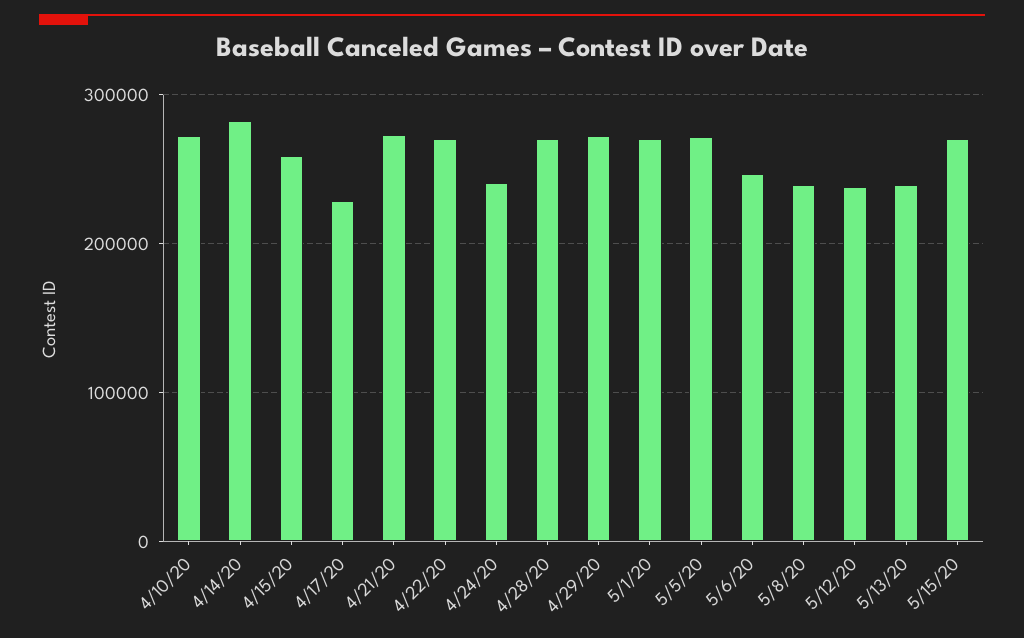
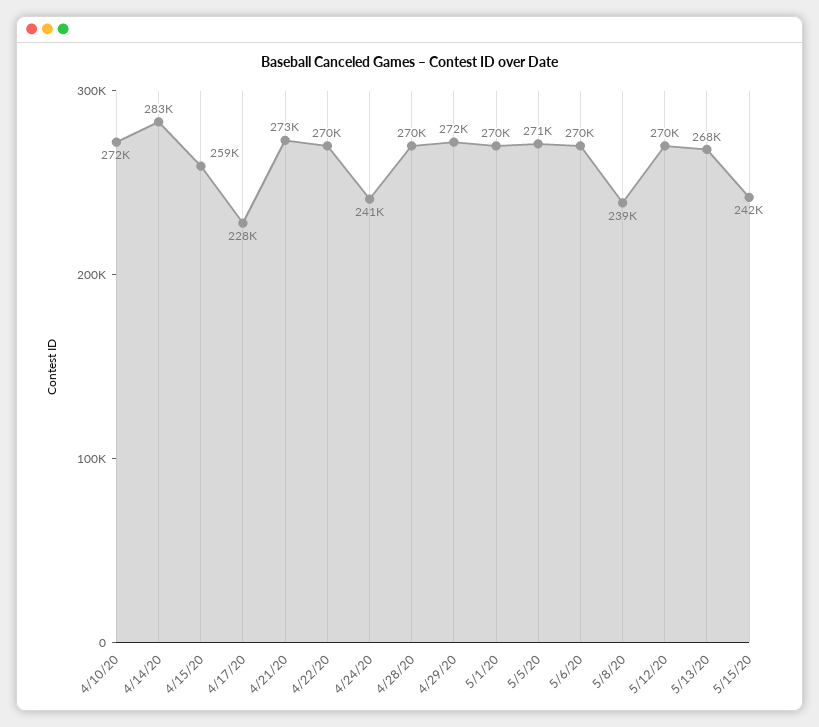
5/6/20: 250000 -> 270000
5/12/20: 240000 -> 270000
5/13/20: 240000 -> 268000
5/15/20: 270000 -> 242000

